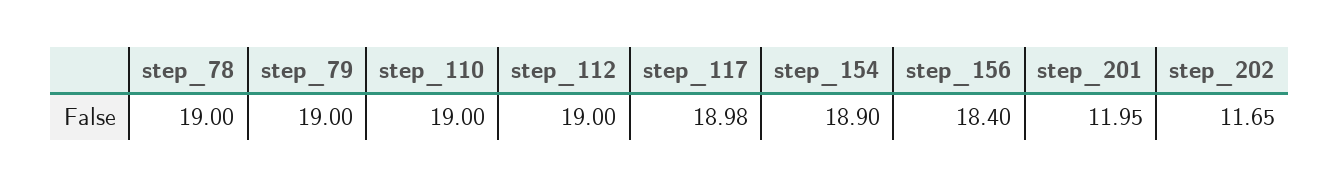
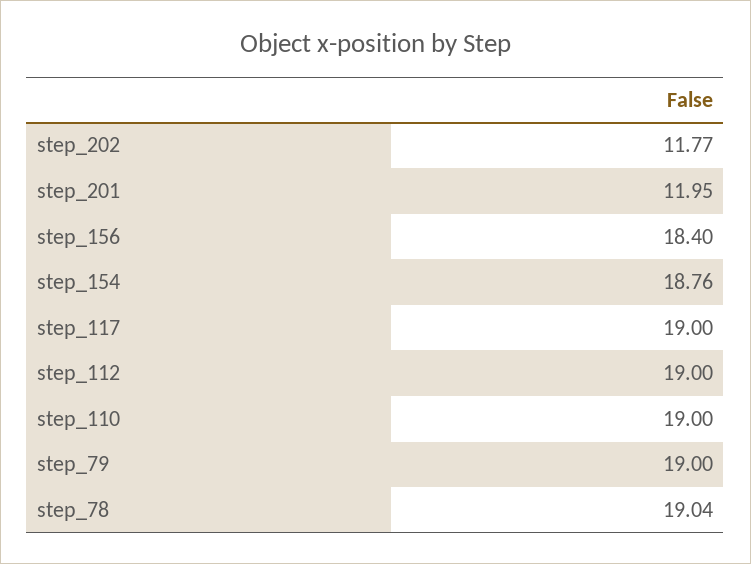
step_78: 19 -> 19.04
step_117: 18.98 -> 19
step_154: 18.9 -> 18.76
step_202: 11.65 -> 11.77

